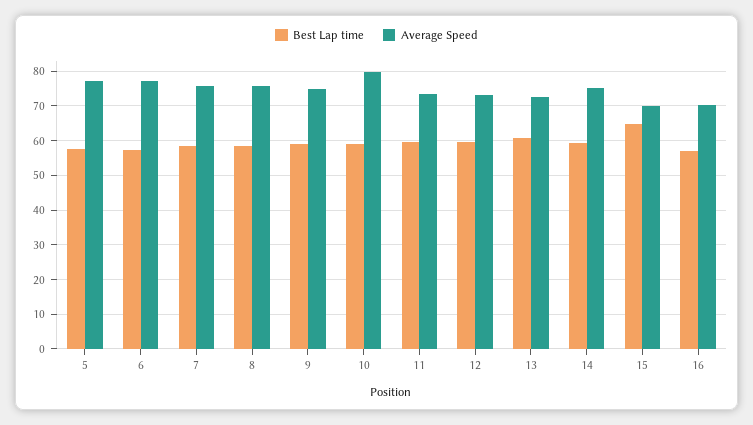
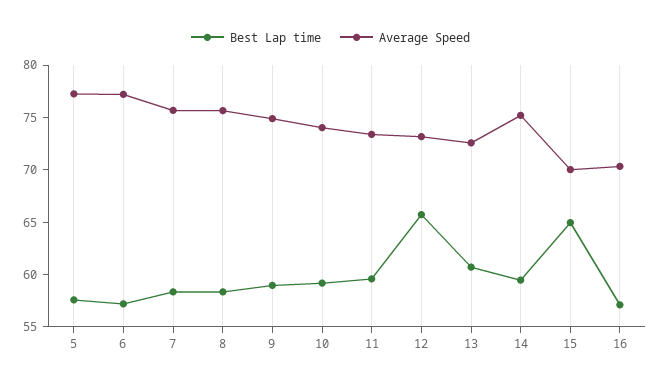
Average Speed, 10: 80 -> 74
Best Lap time, 12: 60 -> 66

